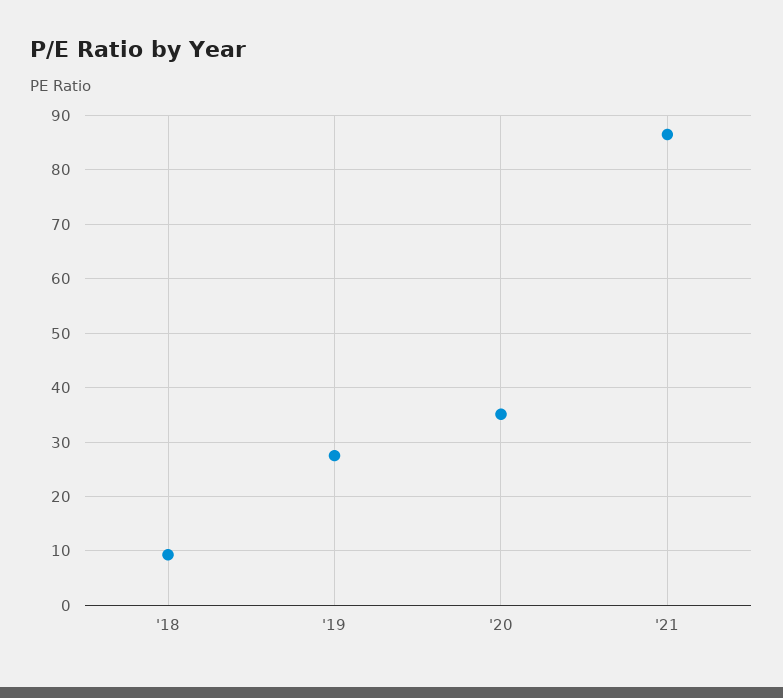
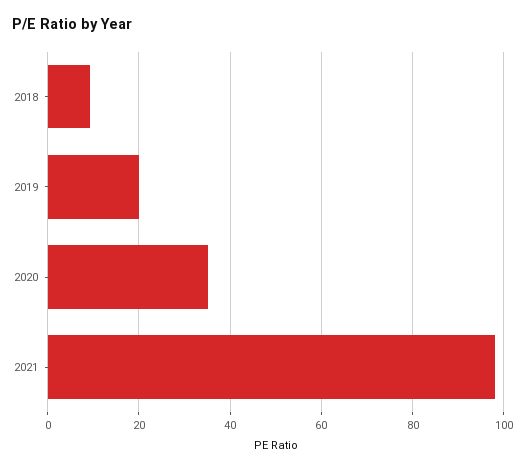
'19: 28 -> 20
'21: 86 -> 98

